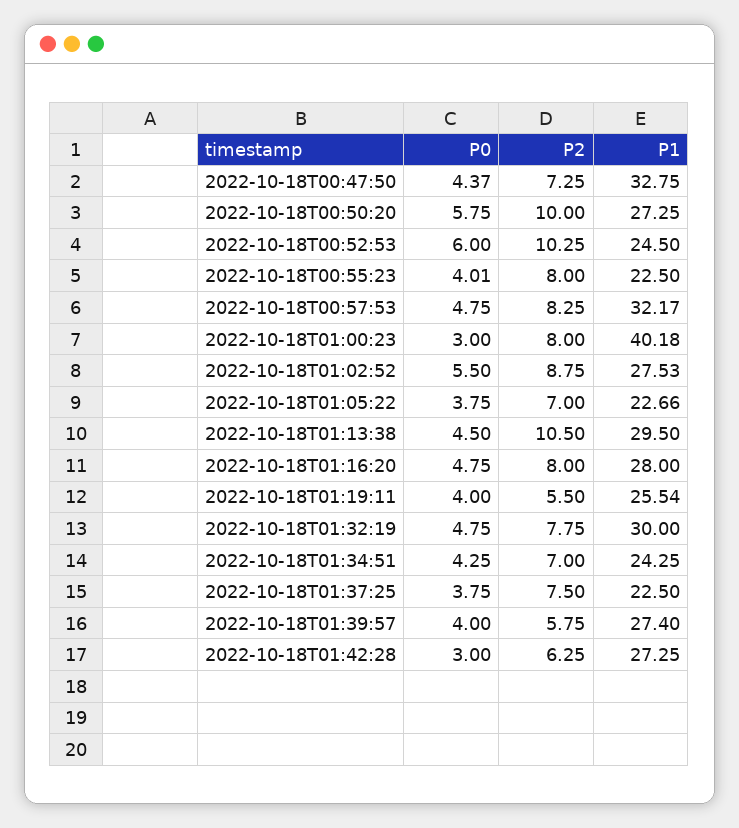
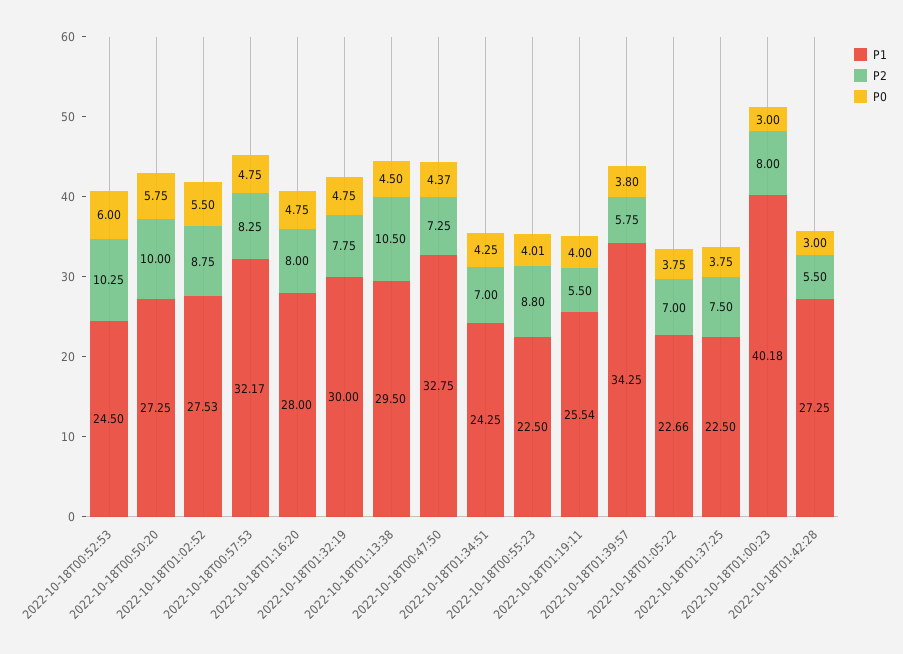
P2, 2022-10-18T00:55:23: 8 -> 8.8
P0, 2022-10-18T01:39:57: 4 -> 3.8
P1, 2022-10-18T01:39:57: 27.4 -> 34.25
P2, 2022-10-18T01:42:28: 6.25 -> 5.5

